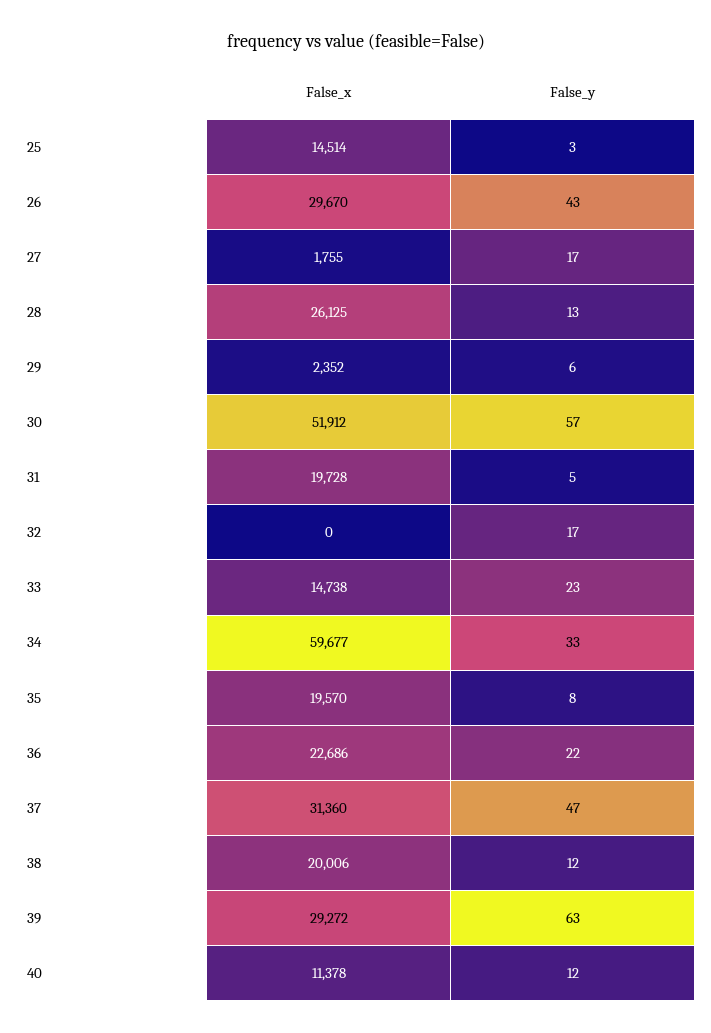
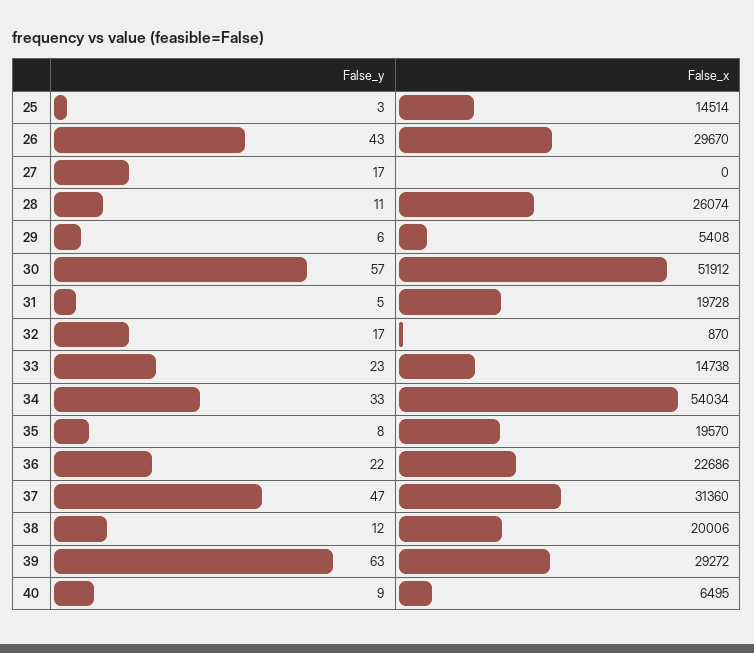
False_x, 27: 1755 -> 0
False_x, 28: 26125 -> 26074
False_y, 28: 13 -> 11
False_x, 29: 2352 -> 5408
False_x, 32: 0 -> 870
False_x, 34: 59677 -> 54034
False_x, 40: 11378 -> 6495
False_y, 40: 12 -> 9

